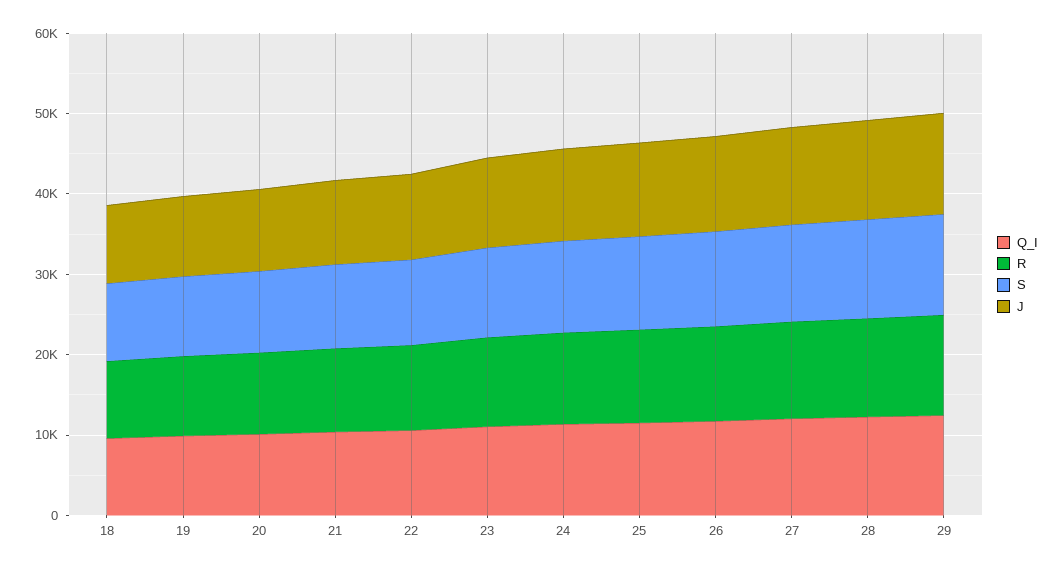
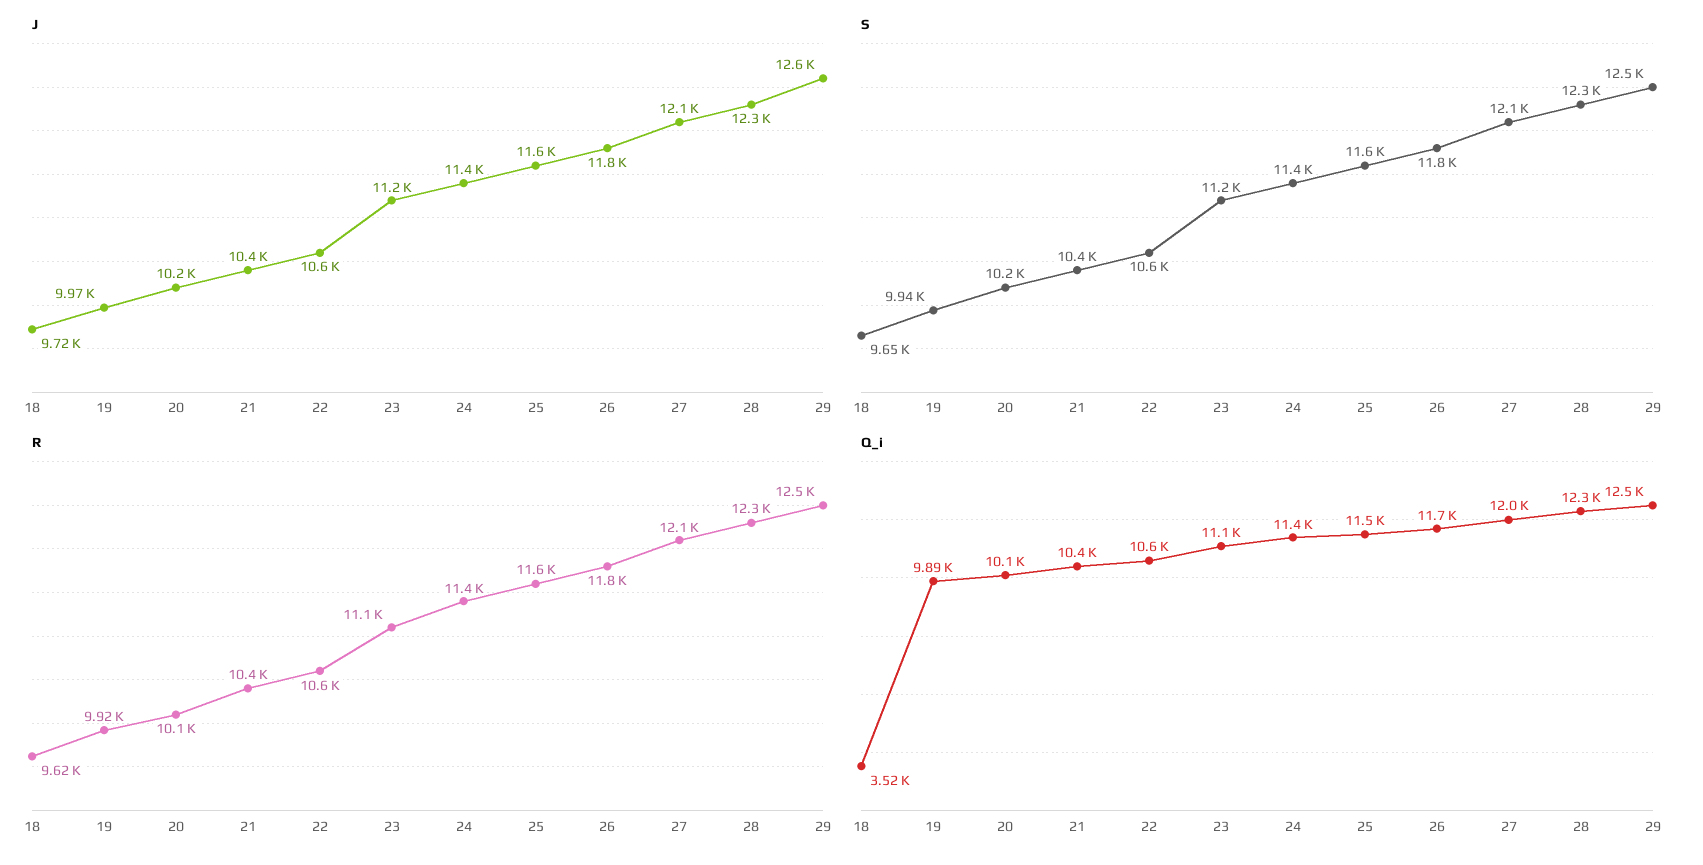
Q_I, 18: 10000 -> 3520

